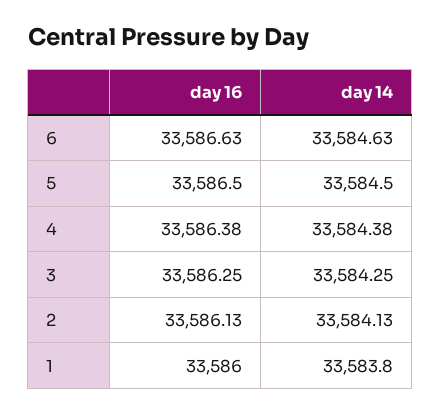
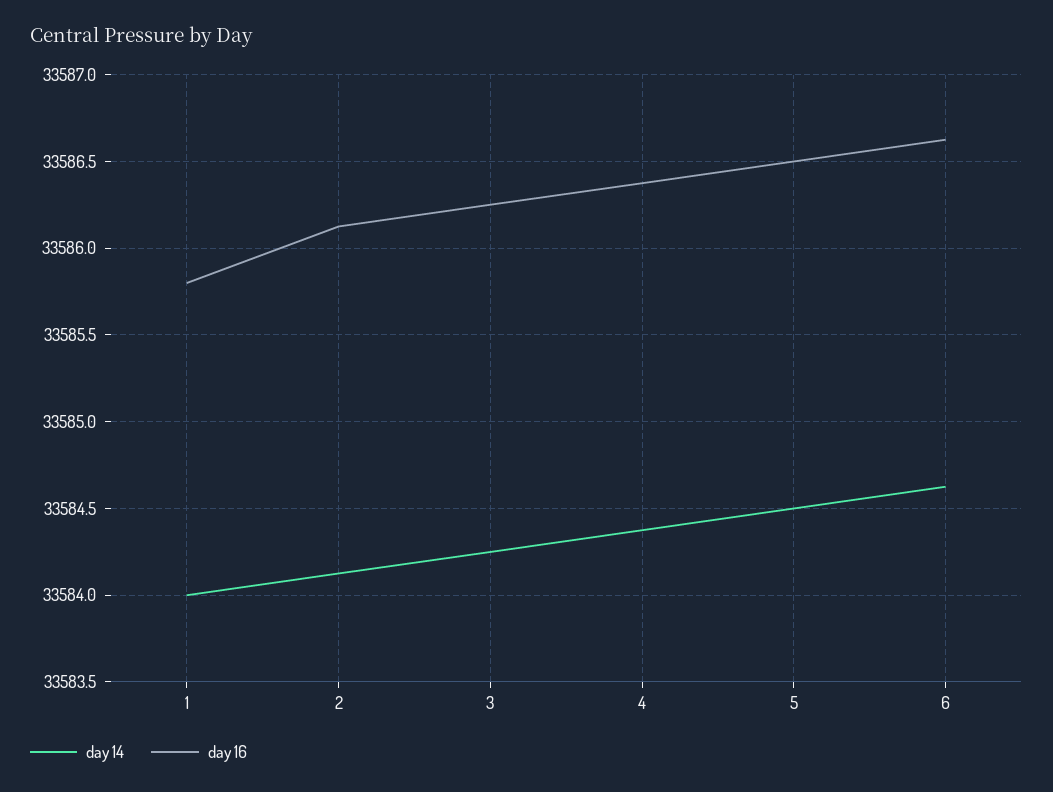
day 16, 1: 33586 -> 33585.8
day 14, 1: 33583.8 -> 33584

